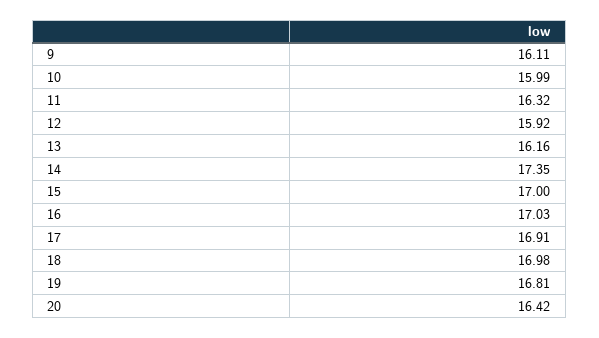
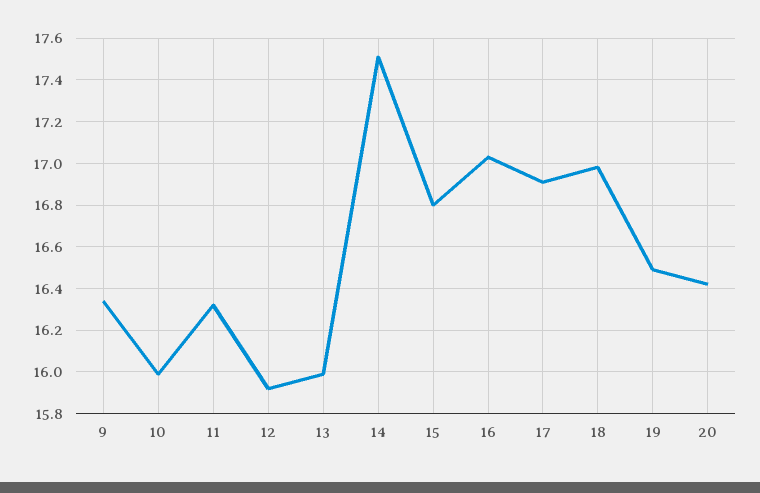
9: 16.11 -> 16.35
13: 16.16 -> 16
14: 17.35 -> 17.5
15: 17 -> 16.8
19: 16.81 -> 16.5

